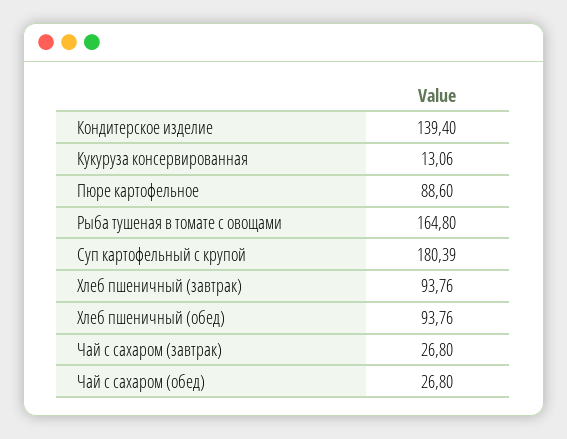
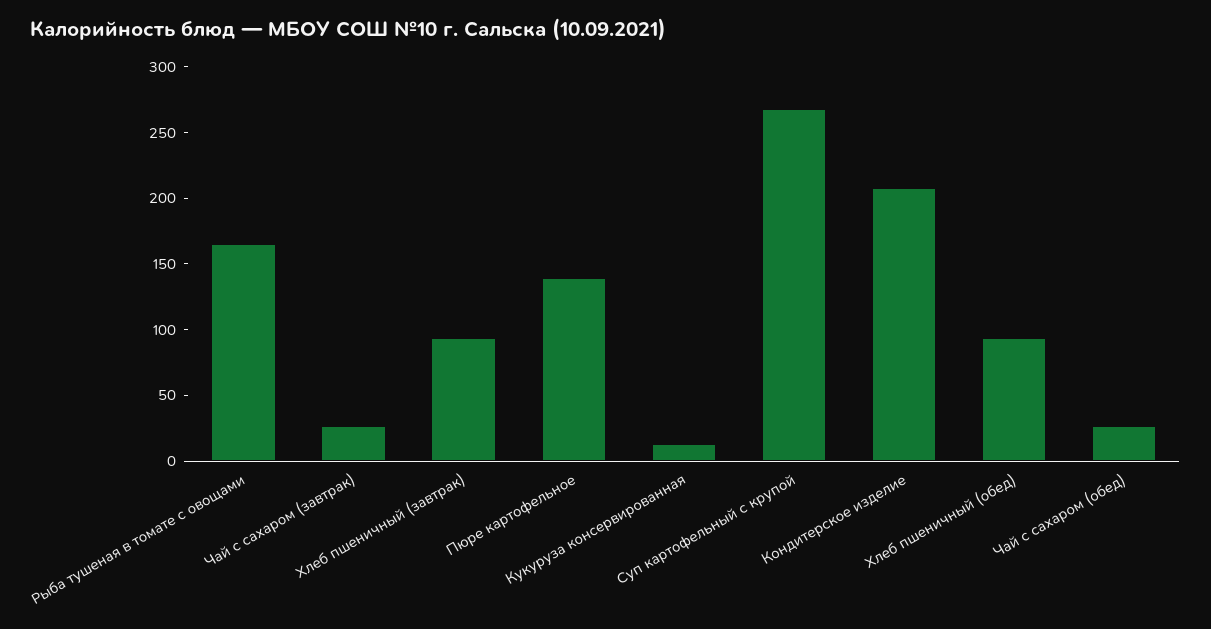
Кондитерское изделие: 139.4 -> 210
Пюре картофельное: 88.6 -> 140
Суп картофельный с крупой: 180.39 -> 270

